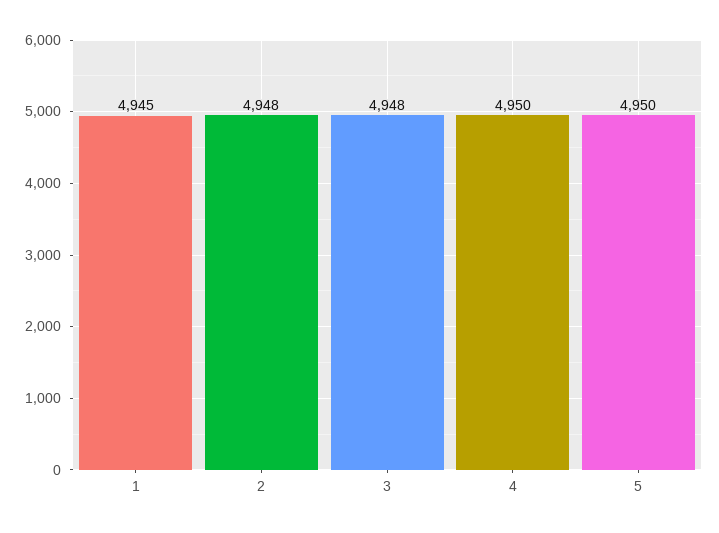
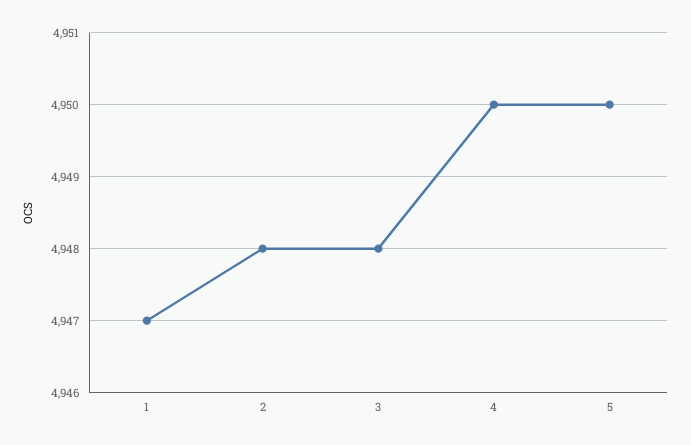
1: 4945 -> 4947

